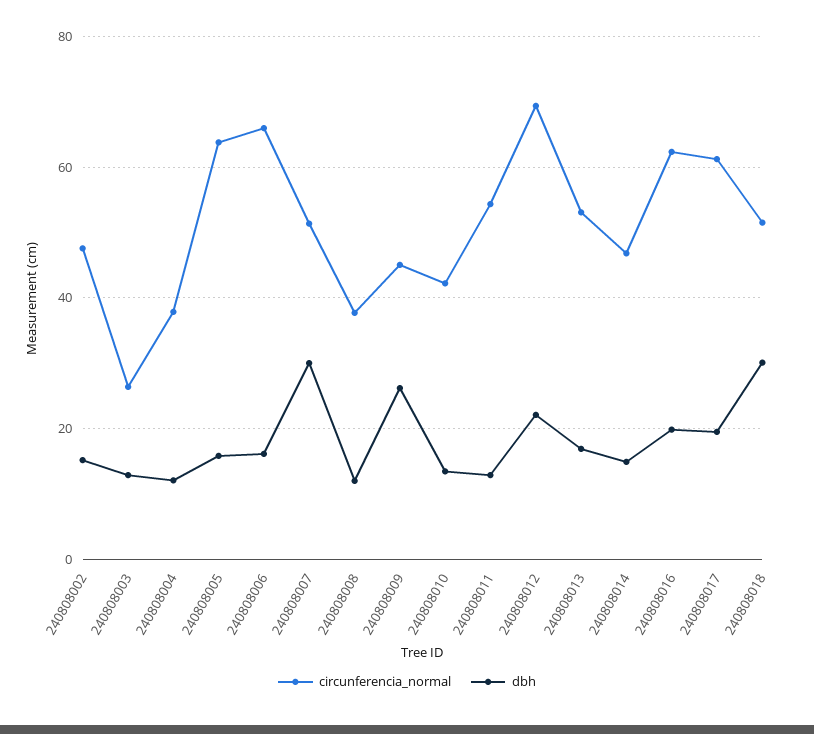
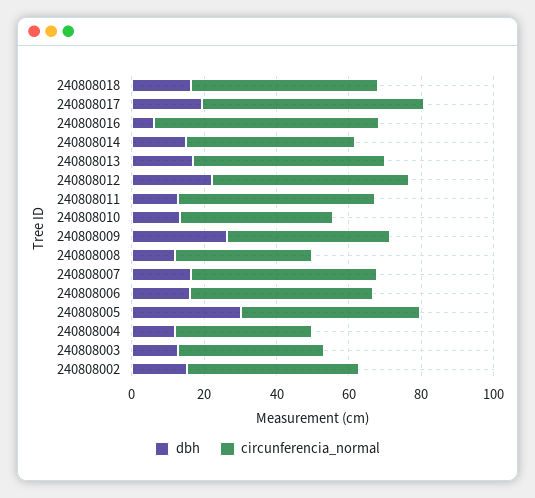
circunferencia_normal, 240808003: 26 -> 40
circunferencia_normal, 240808005: 64 -> 50
dbh, 240808005: 16 -> 30
circunferencia_normal, 240808006: 66 -> 50
dbh, 240808007: 30 -> 15
circunferencia_normal, 240808012: 70 -> 55
dbh, 240808016: 20 -> 5
dbh, 240808018: 30 -> 15

